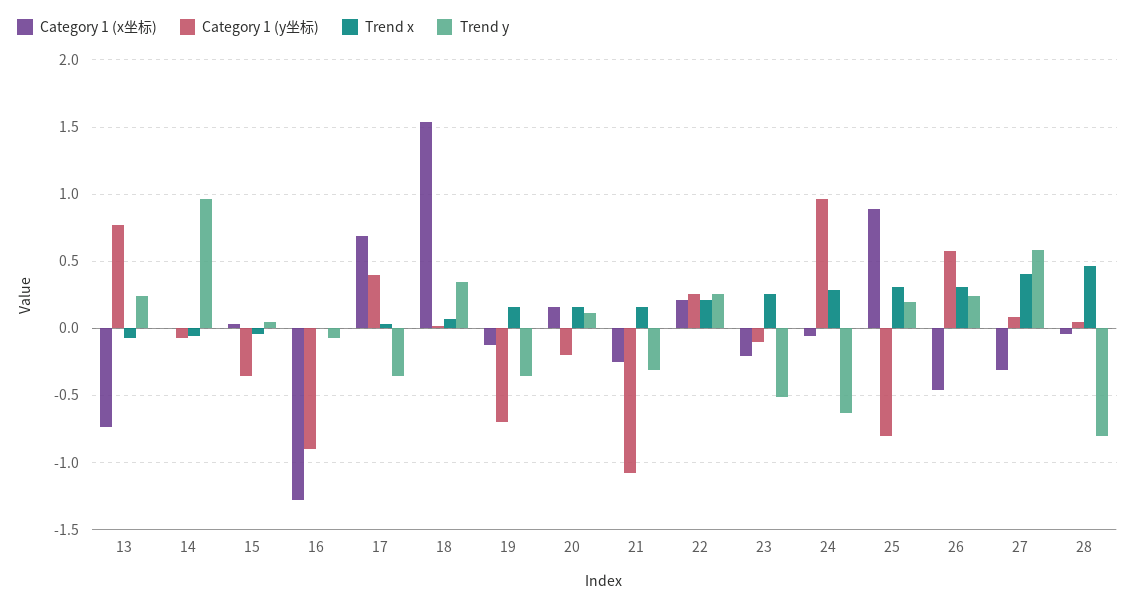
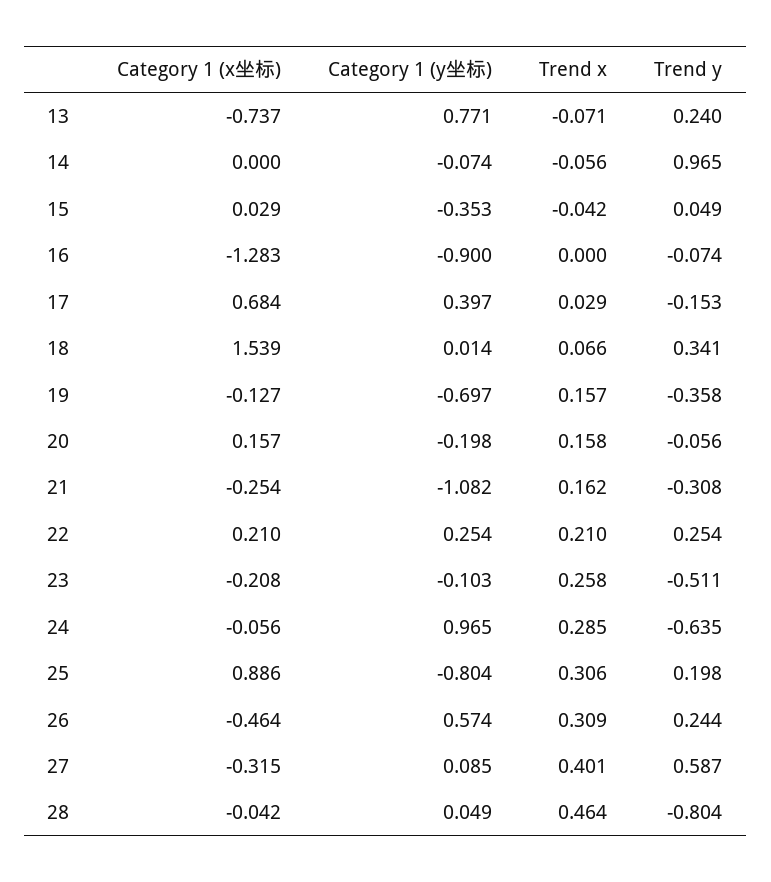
Trend y, 17: -0.35 -> -0.153
Trend y, 20: 0.1 -> -0.056

